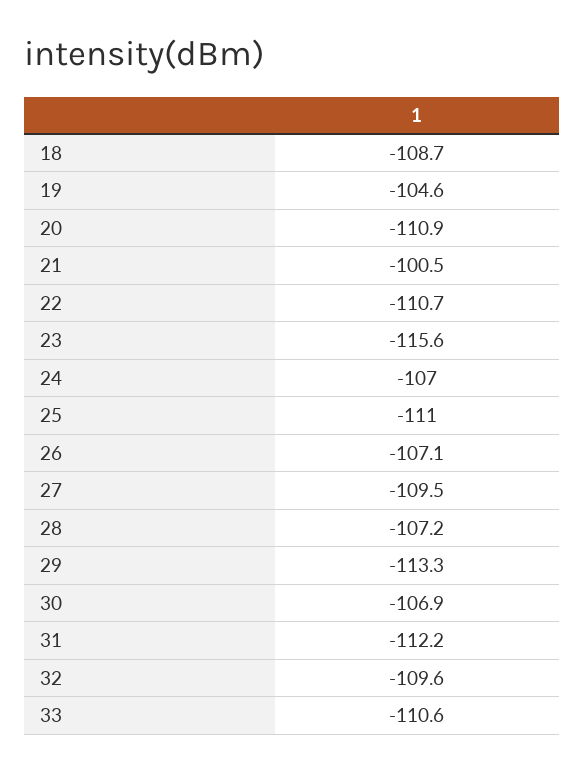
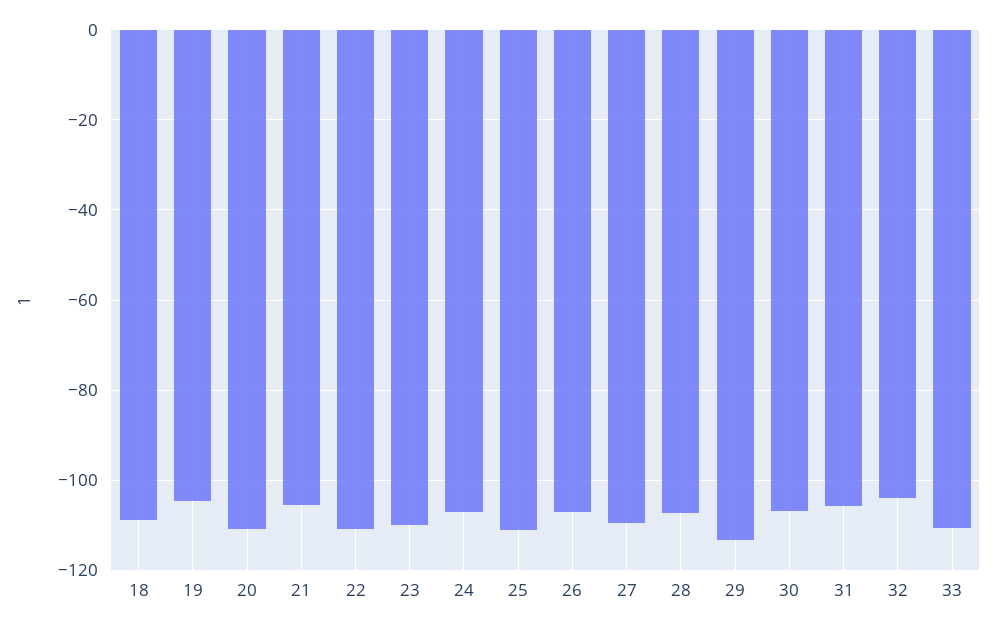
21: -100.5 -> -106
23: -115.6 -> -110
31: -112.2 -> -106
32: -109.6 -> -104

